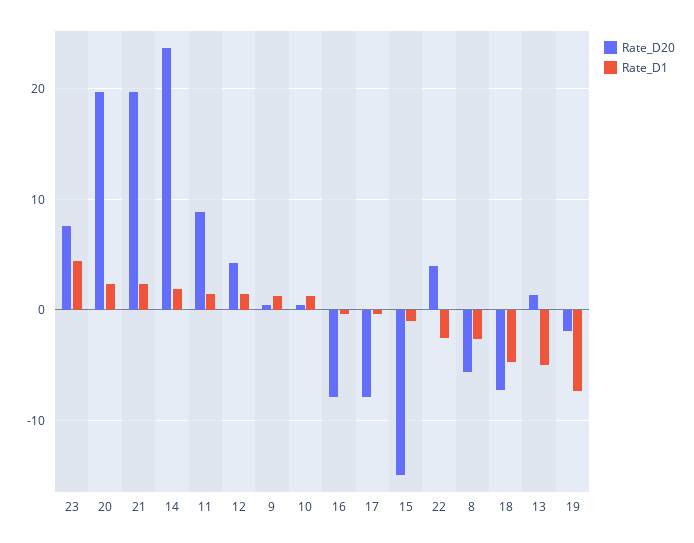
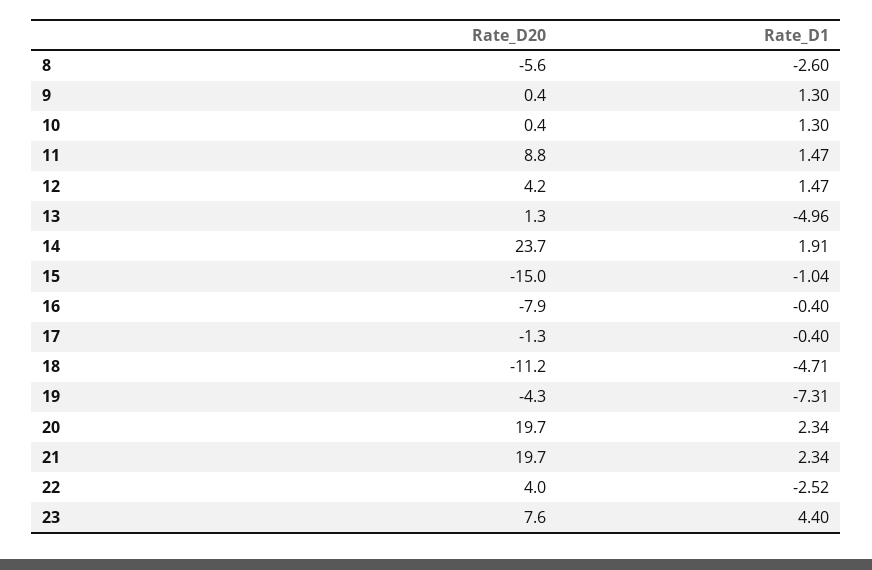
Rate_D20, 17: -8 -> -1.3
Rate_D20, 18: -7 -> -11.2
Rate_D20, 19: -2 -> -4.3

